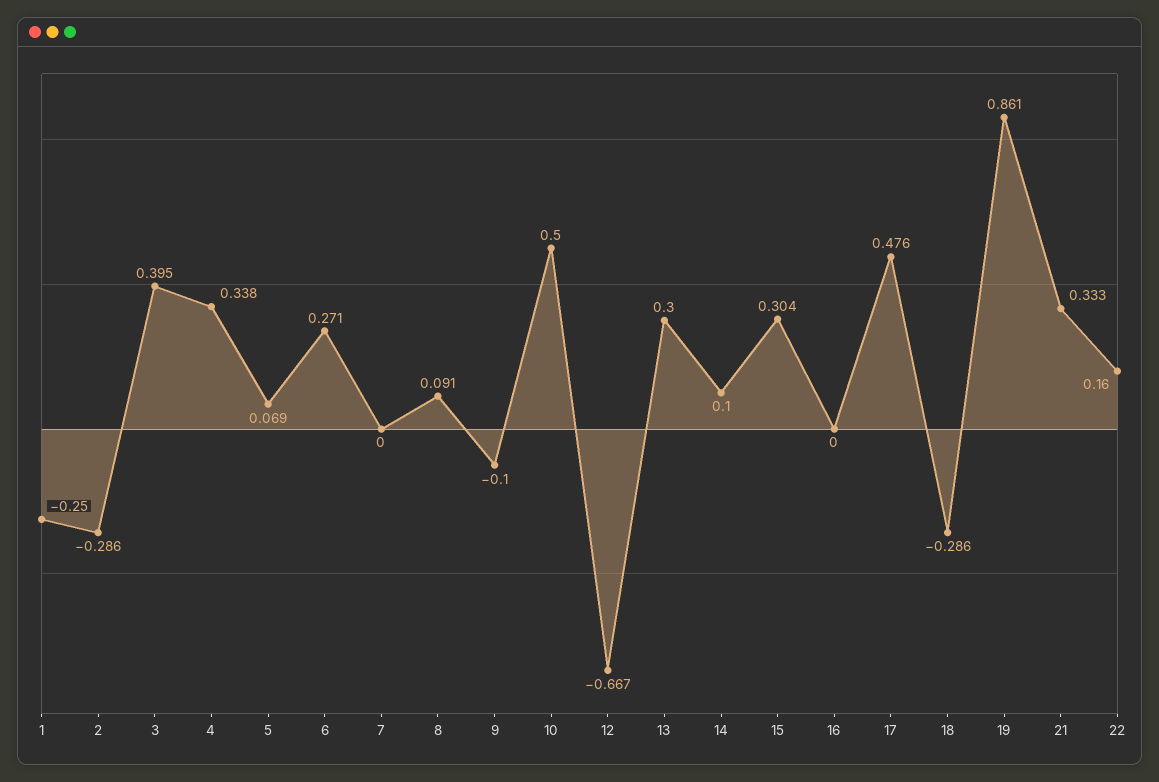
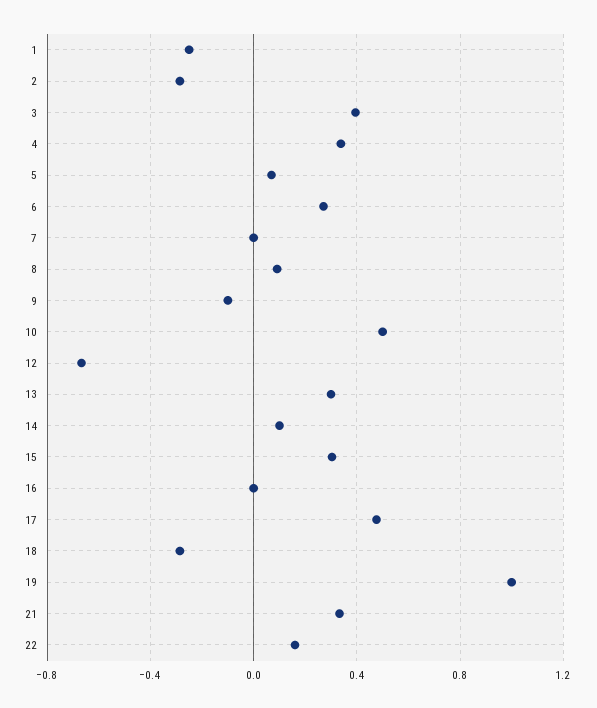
19: 0.861 -> 1

